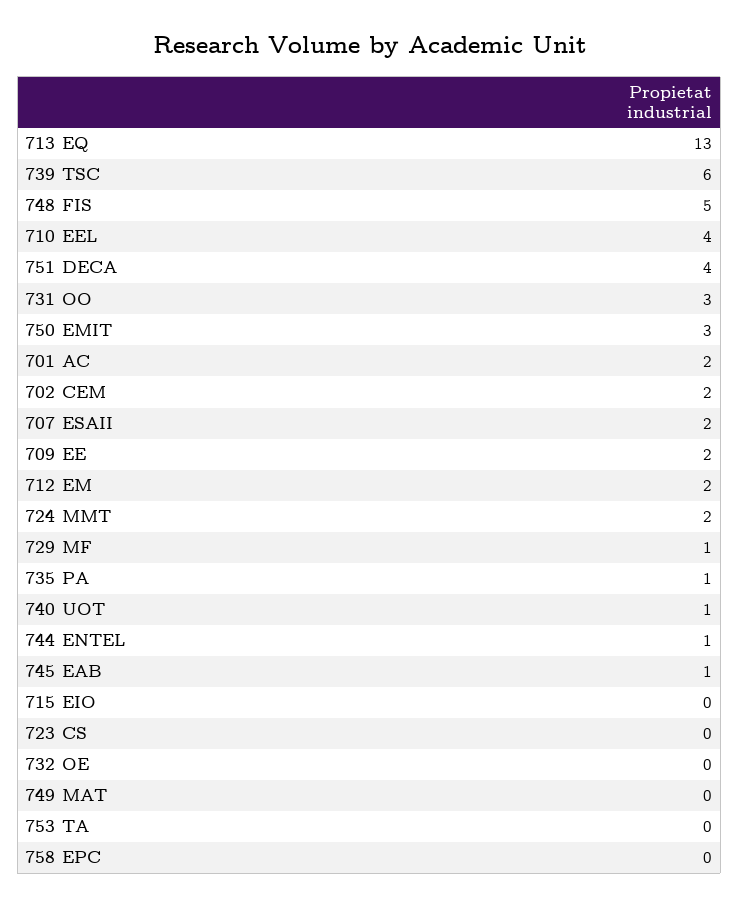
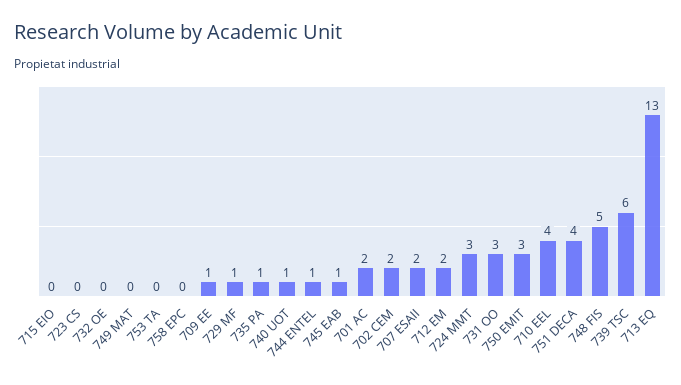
709 EE: 2 -> 1
724 MMT: 2 -> 3

